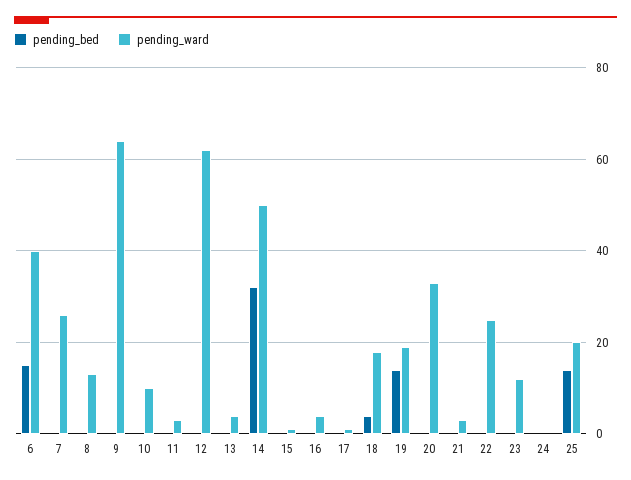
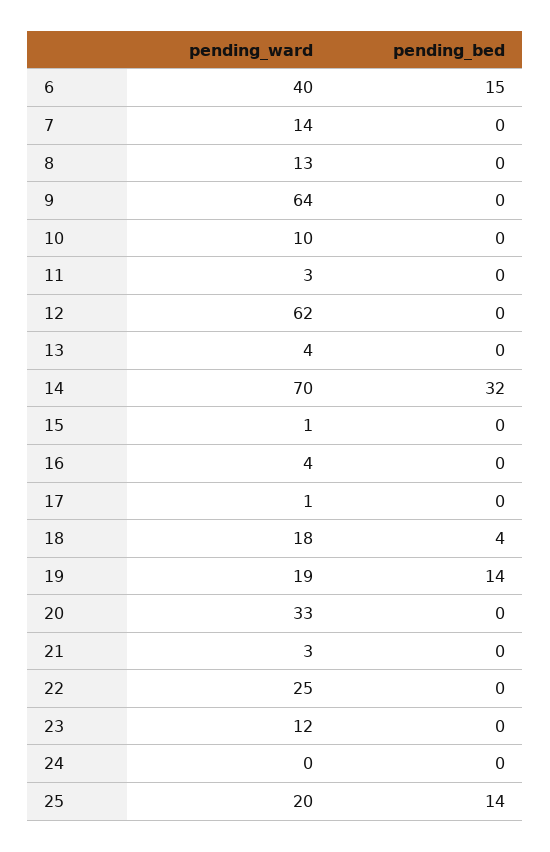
pending_ward, 7: 25 -> 14
pending_ward, 14: 50 -> 70

